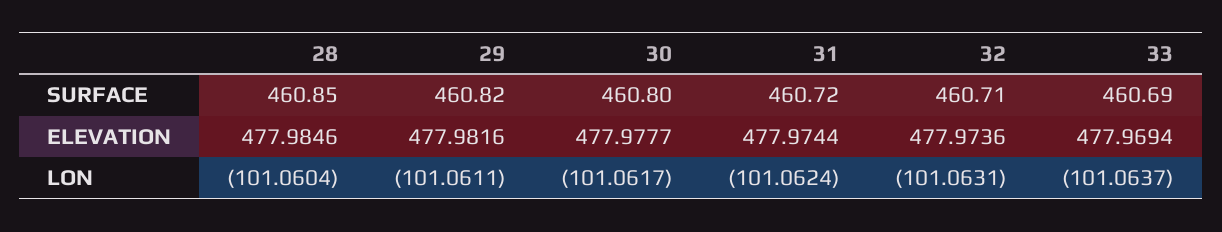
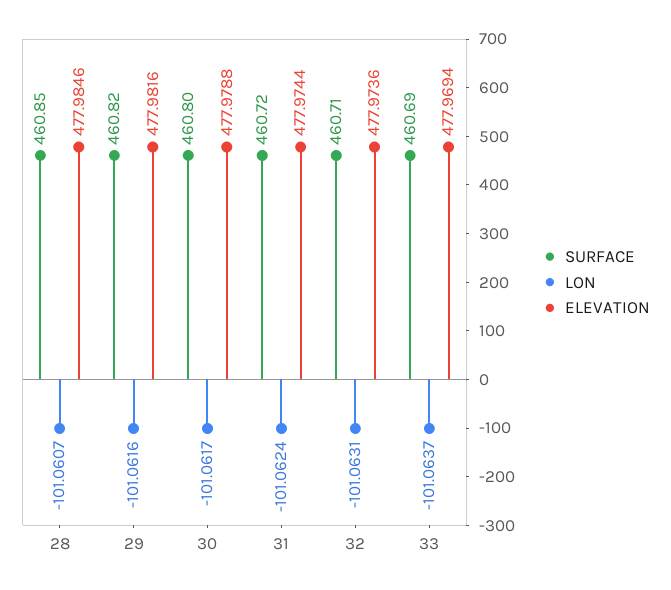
ELEVATION, 30: 477.9777 -> 477.9788
LON, 28: -101.0604 -> -101.0607
LON, 29: -101.0611 -> -101.0616

